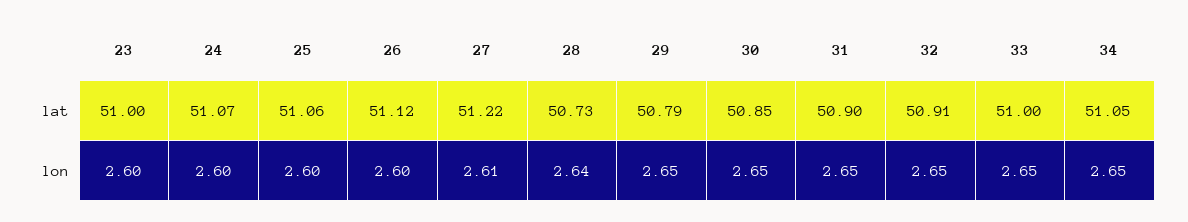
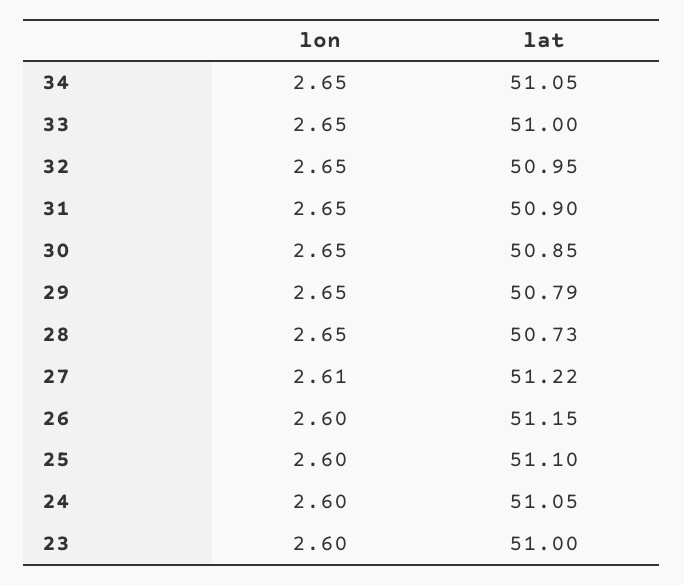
24, lat: 51.07 -> 51.05
25, lat: 51.06 -> 51.1
26, lat: 51.12 -> 51.15
32, lat: 50.91 -> 50.95
28, lon: 2.64 -> 2.65

